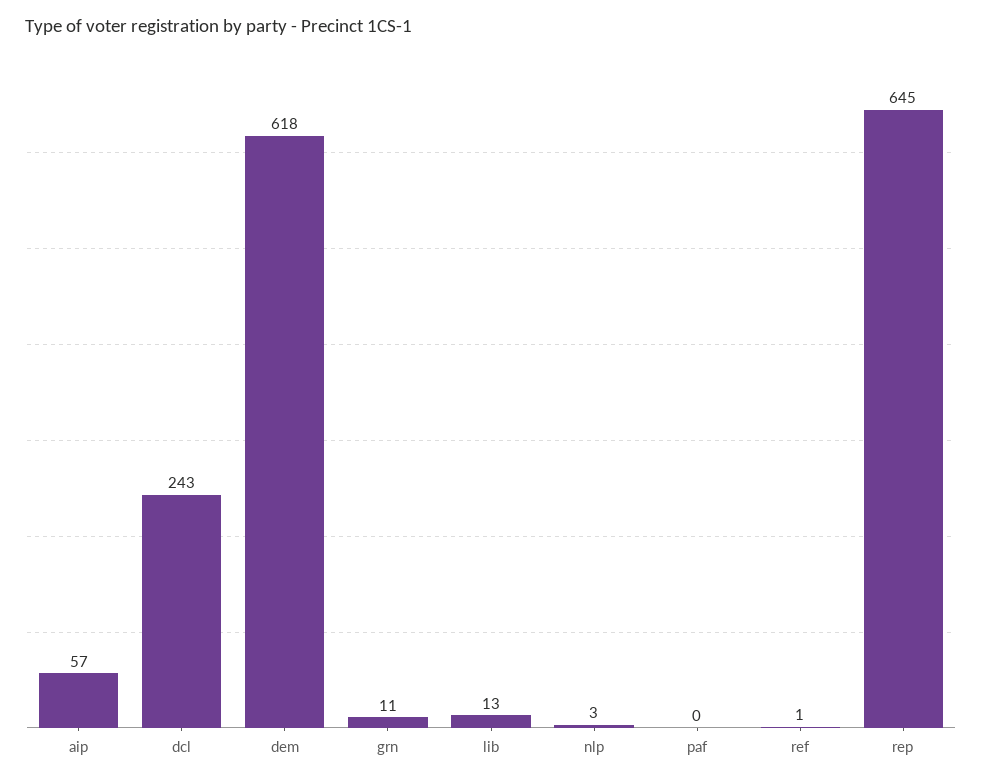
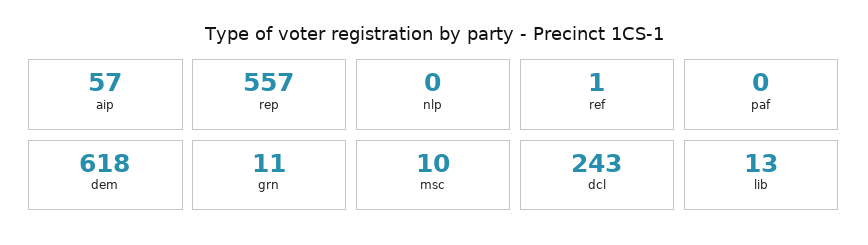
nlp: 3 -> 0
rep: 645 -> 557
msc: none -> 10

